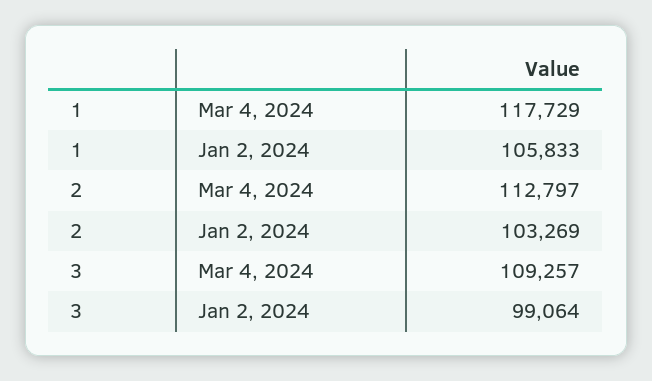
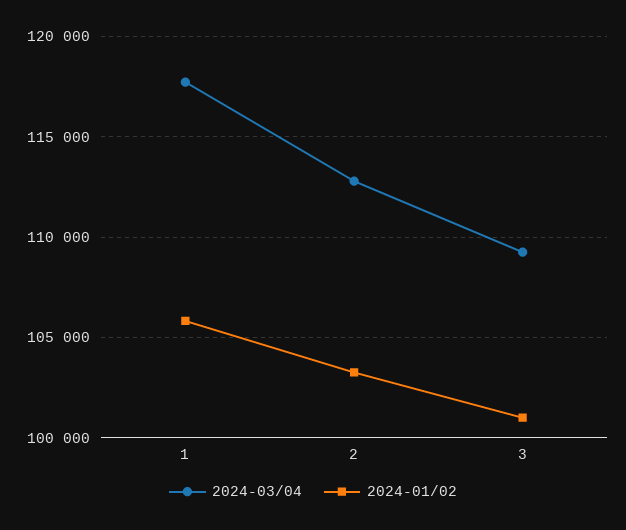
Jan 2, 2024, 3: 99064 -> 101000

